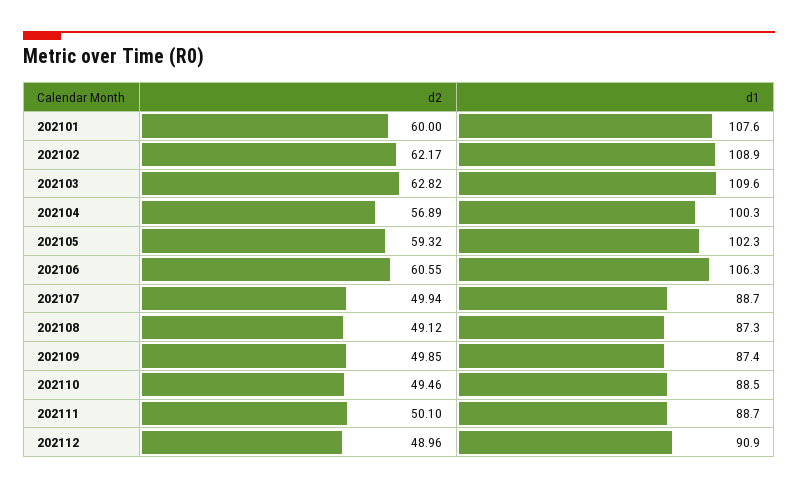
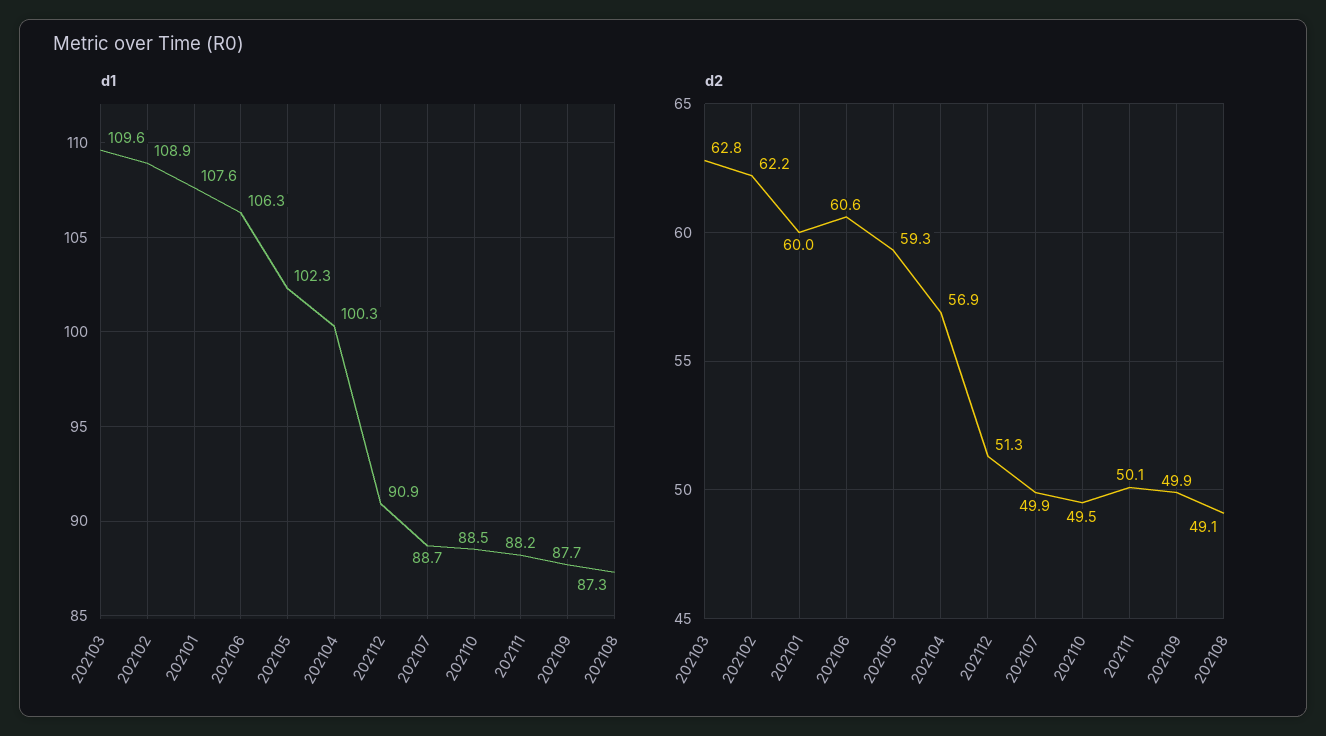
d1, 202109: 87.4 -> 87.7
d1, 202111: 88.7 -> 88.2
d2, 202112: 48.96 -> 51.3

